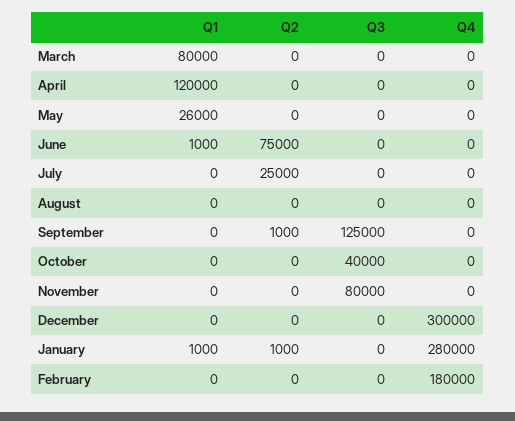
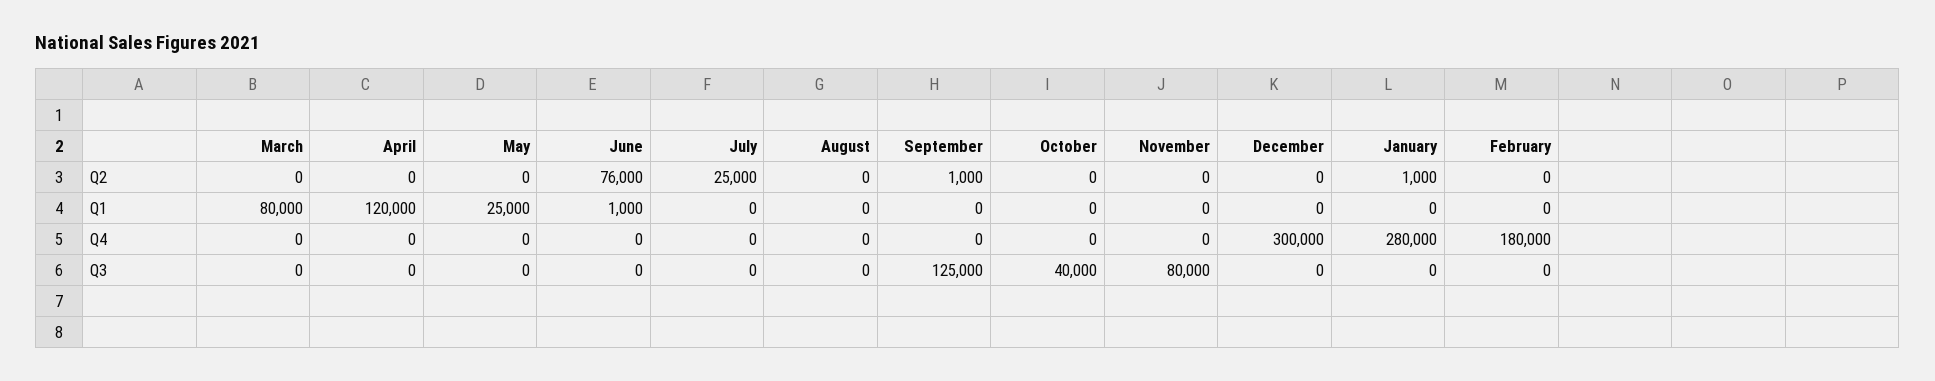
Q1, May: 26000 -> 25000
Q2, June: 75000 -> 76000
Q1, January: 1000 -> 0

